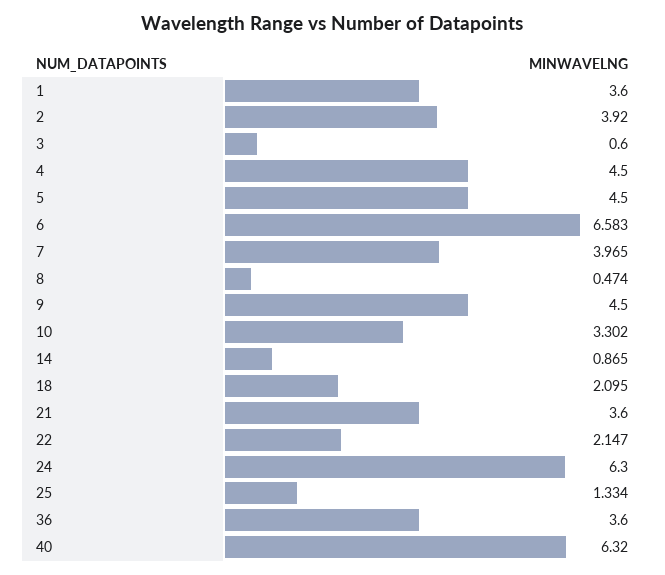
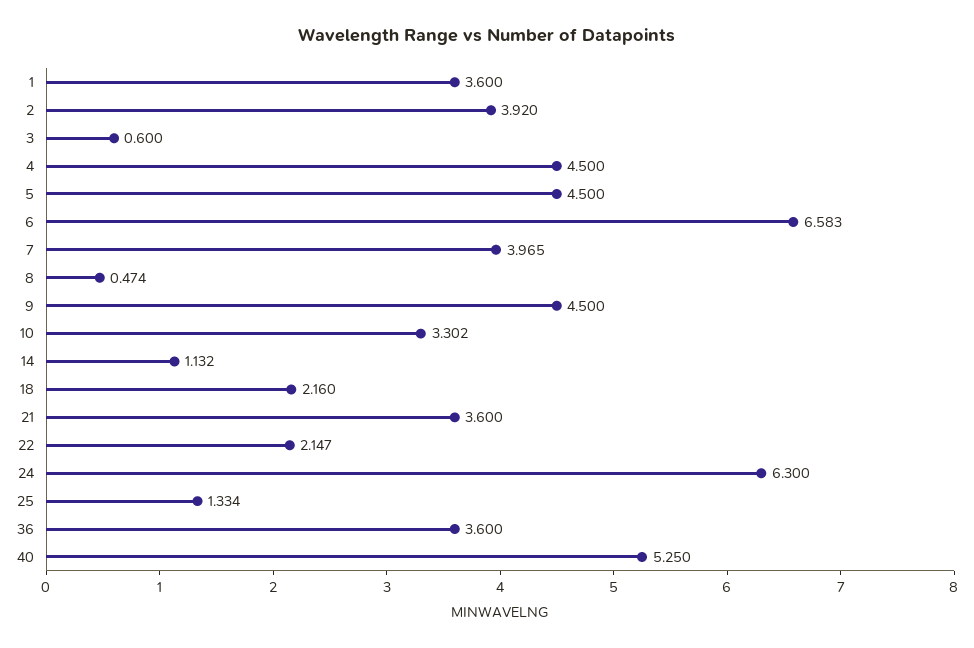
14: 0.865 -> 1.132
18: 2.095 -> 2.16
40: 6.32 -> 5.25

